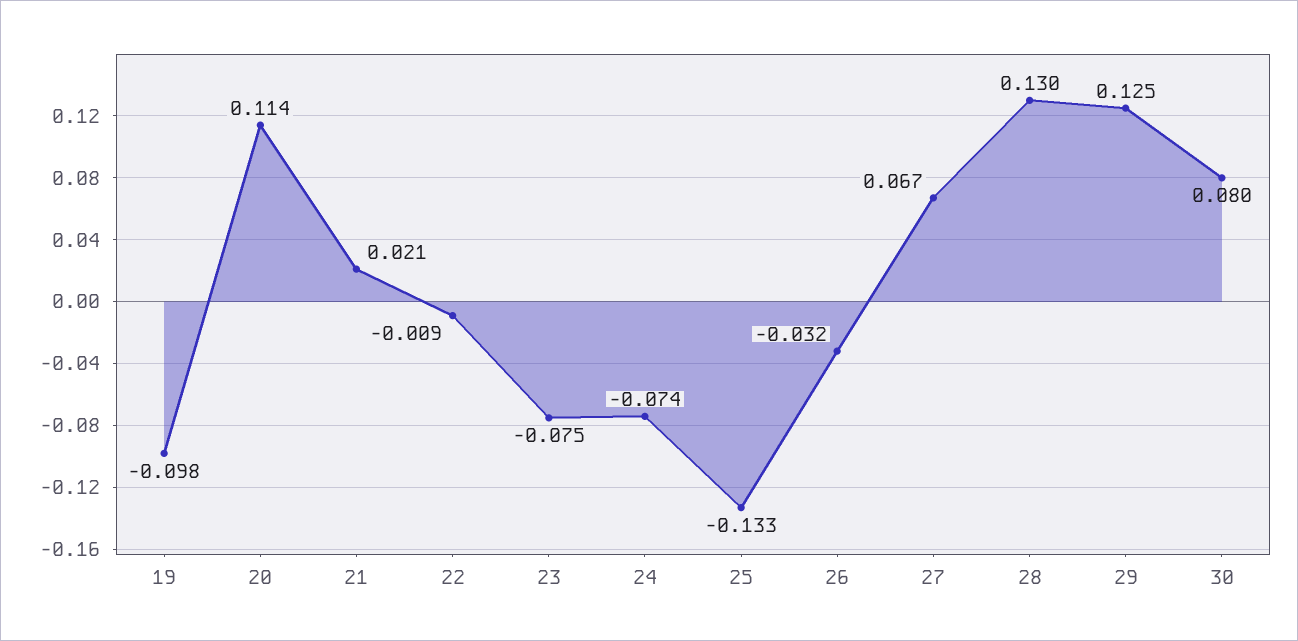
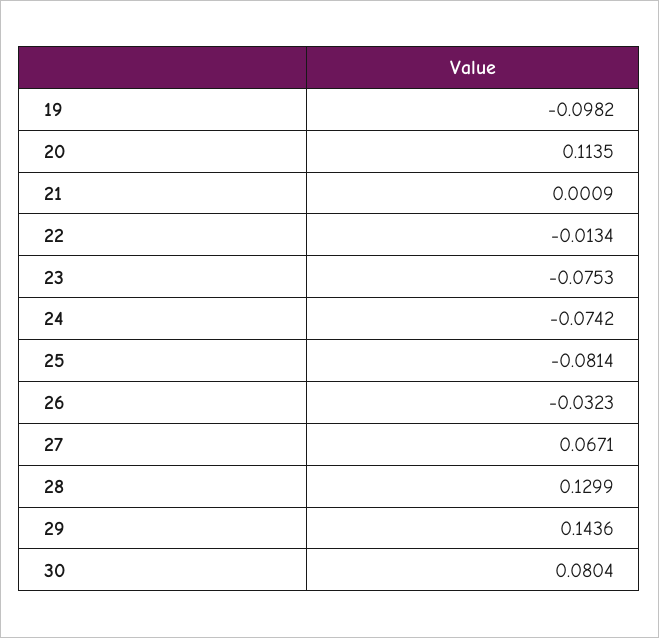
21: 0.021 -> 0.0009
22: -0.009 -> -0.0134
25: -0.133 -> -0.0814
29: 0.125 -> 0.1436

